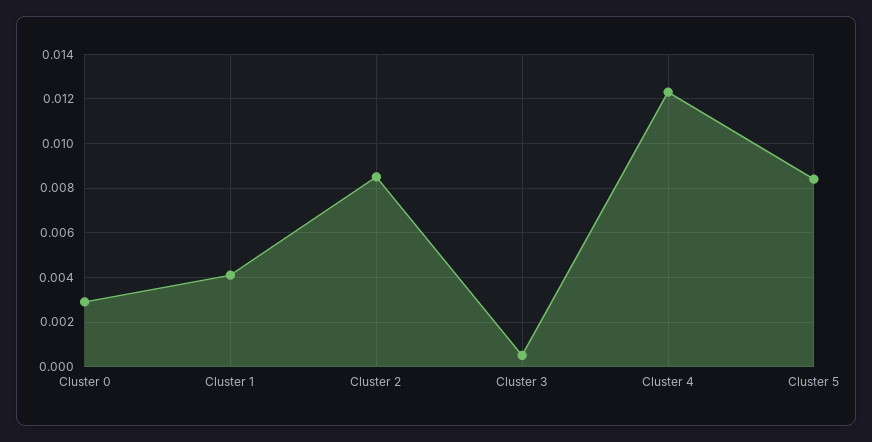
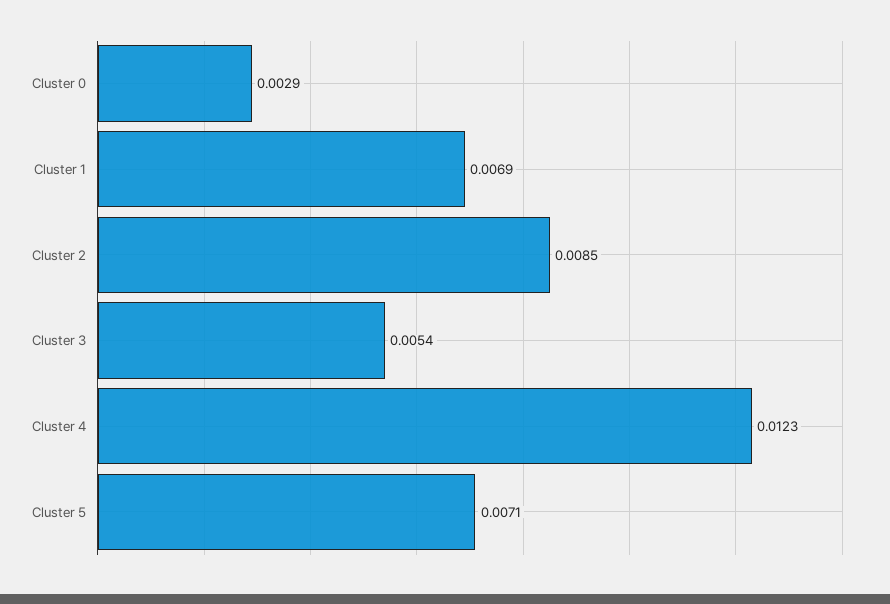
Cluster 1: 0.004 -> 0.0069
Cluster 3: 0.0005 -> 0.0054
Cluster 5: 0.0085 -> 0.0071

